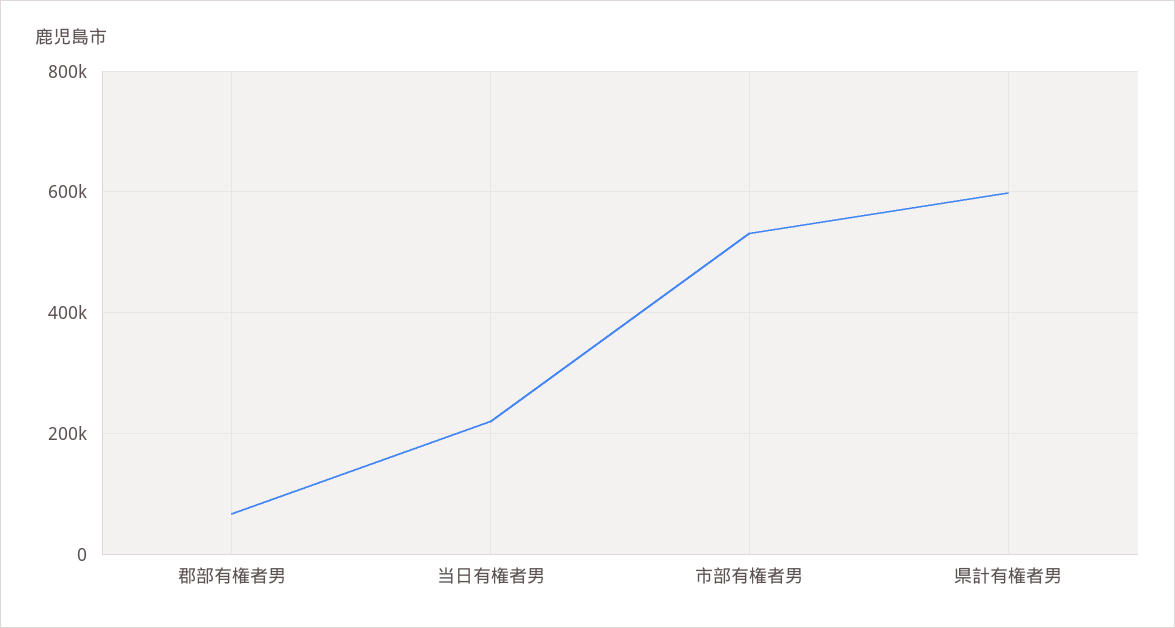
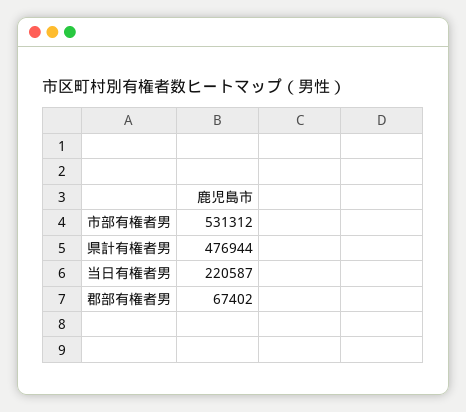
県計有権者男: 600000 -> 476944

